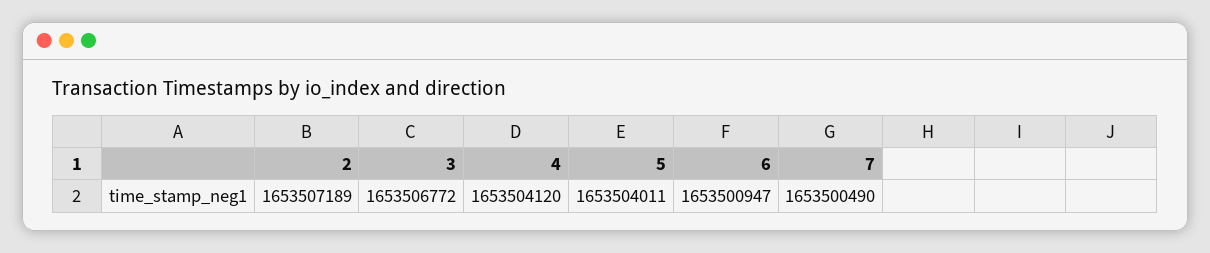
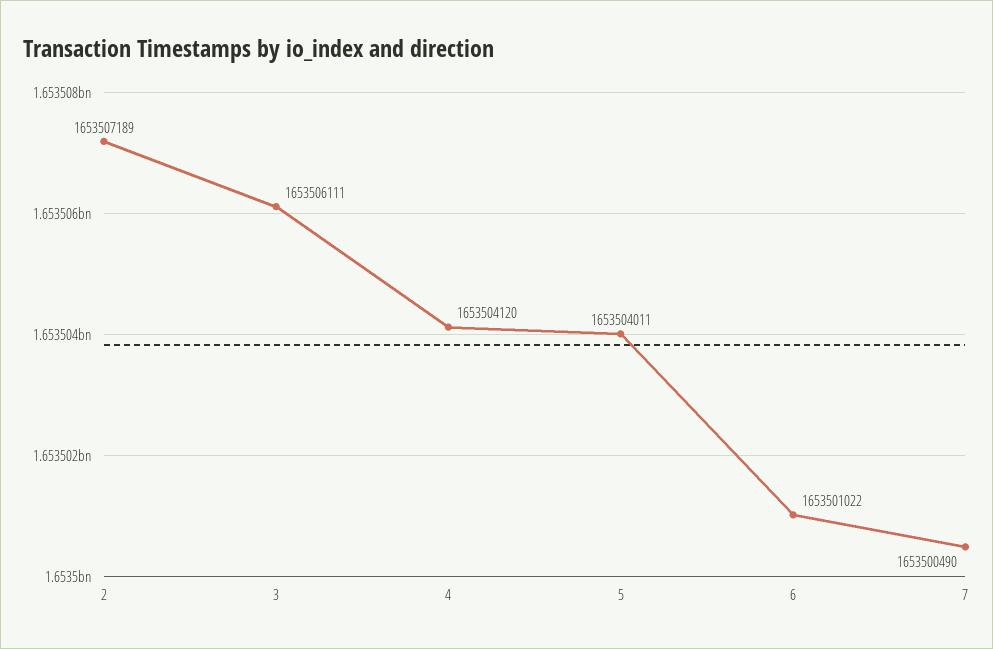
3: 1653506772 -> 1653506111
6: 1653500947 -> 1653501022

